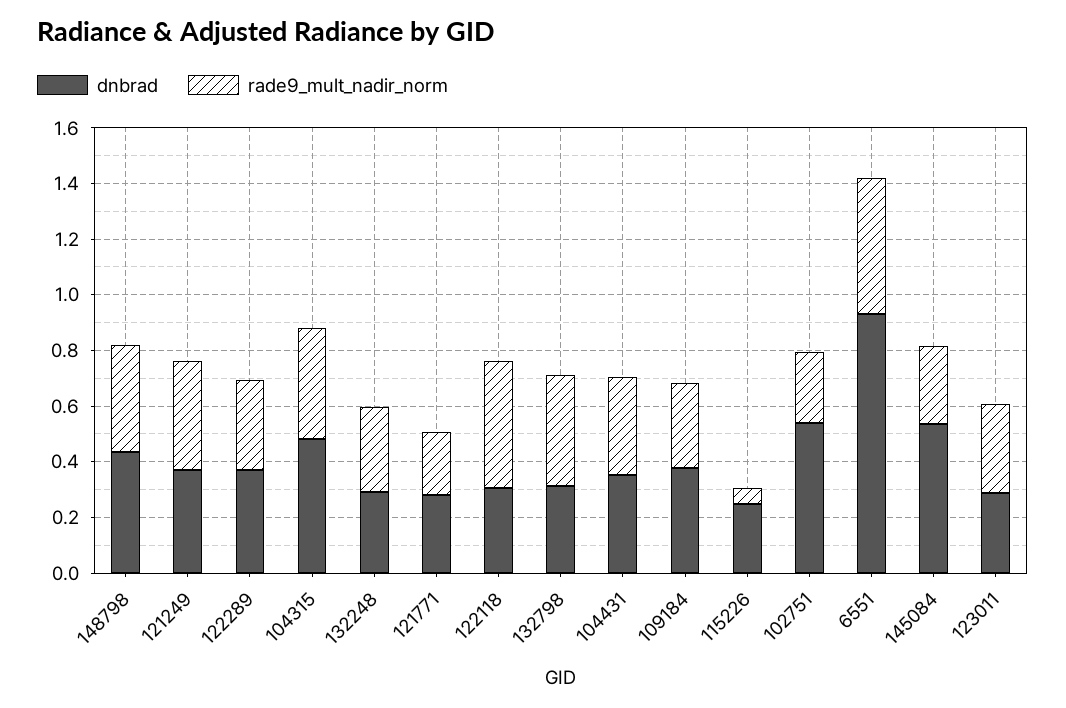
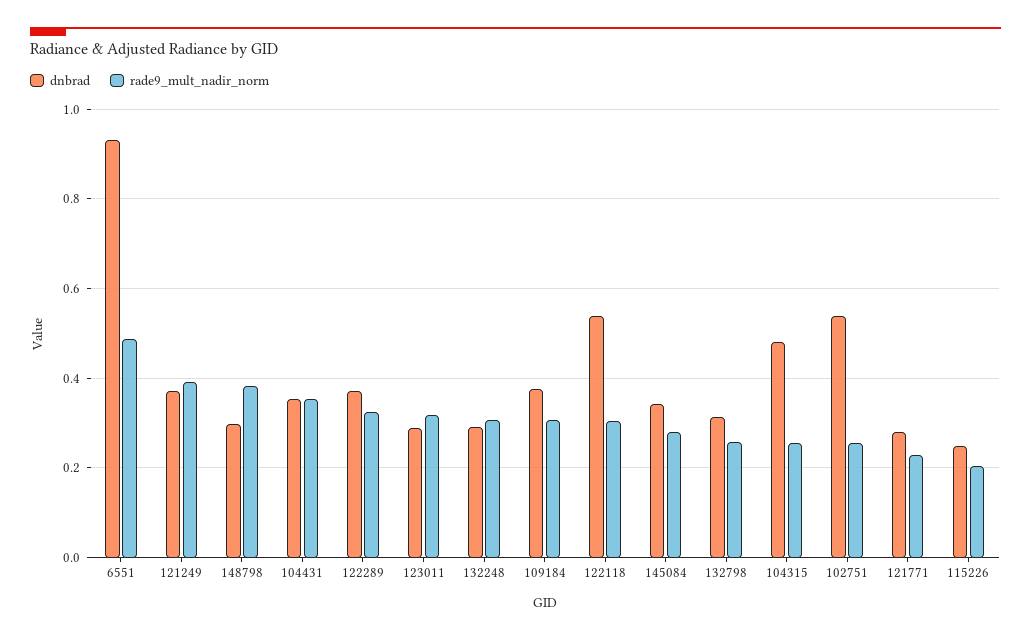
dnbrad, 148798: 0.45 -> 0.3
rade9_mult_nadir_norm, 104315: 0.4 -> 0.26
dnbrad, 122118: 0.3 -> 0.54
rade9_mult_nadir_norm, 122118: 0.45 -> 0.3
rade9_mult_nadir_norm, 132798: 0.4 -> 0.26
rade9_mult_nadir_norm, 115226: 0.05 -> 0.2
dnbrad, 145084: 0.55 -> 0.34

